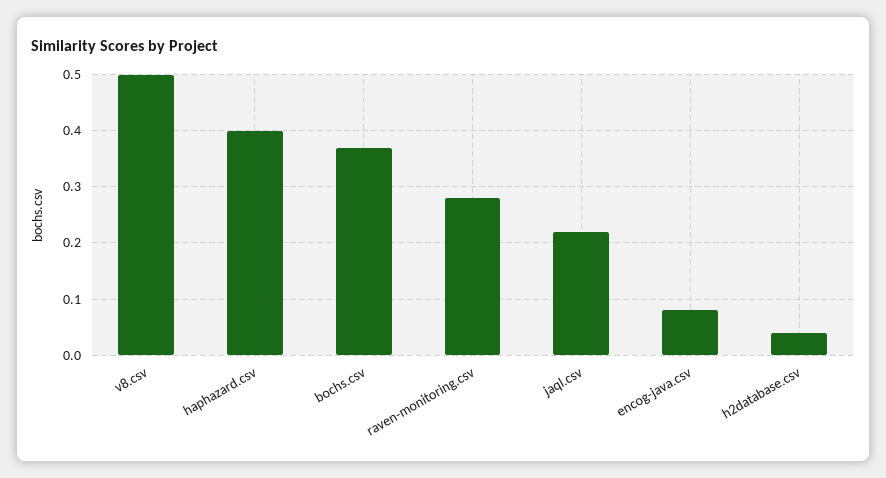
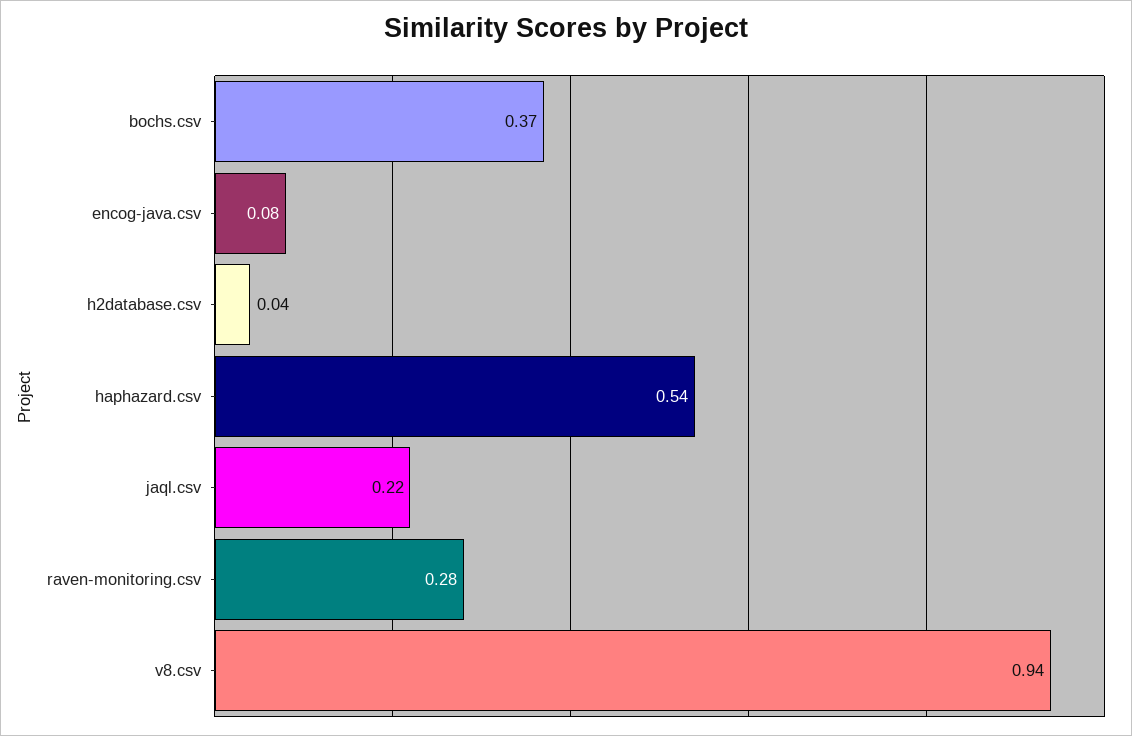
v8.csv: 0.5 -> 0.94
haphazard.csv: 0.4 -> 0.54

